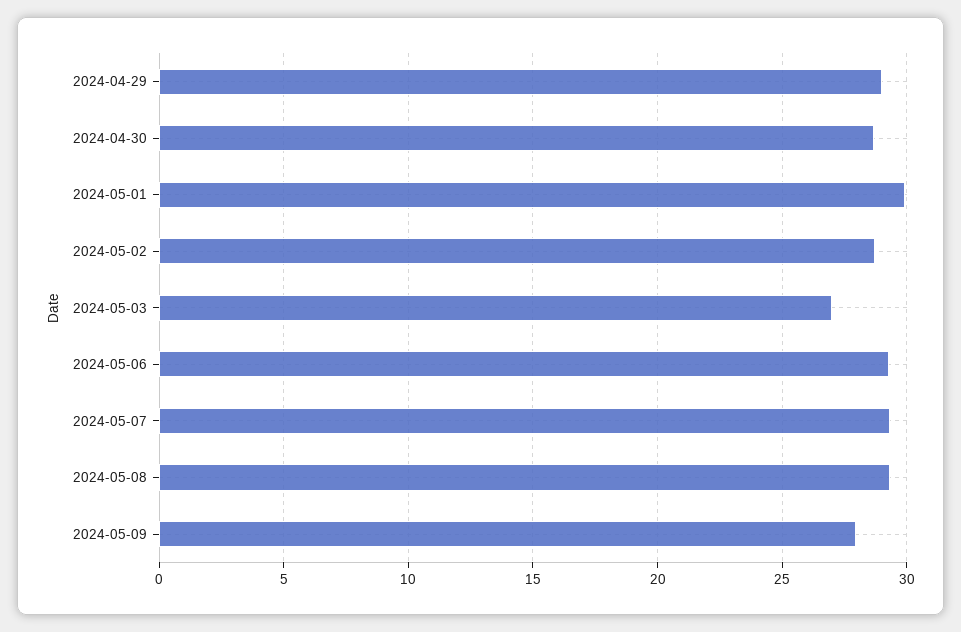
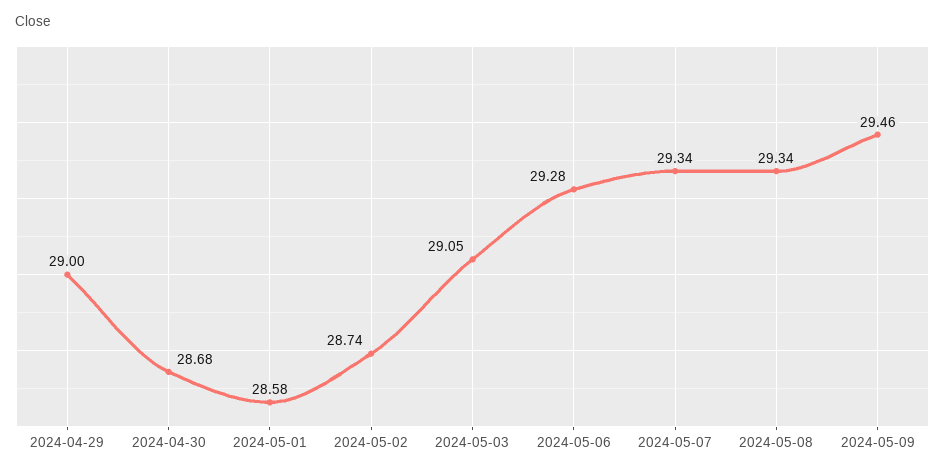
2024-05-01: 30 -> 28.58
2024-05-03: 27 -> 29.05
2024-05-09: 28 -> 29.46

